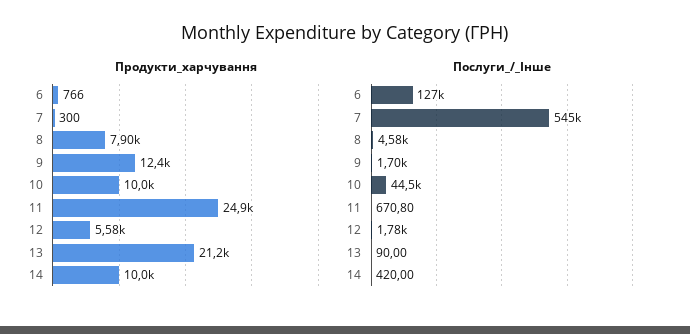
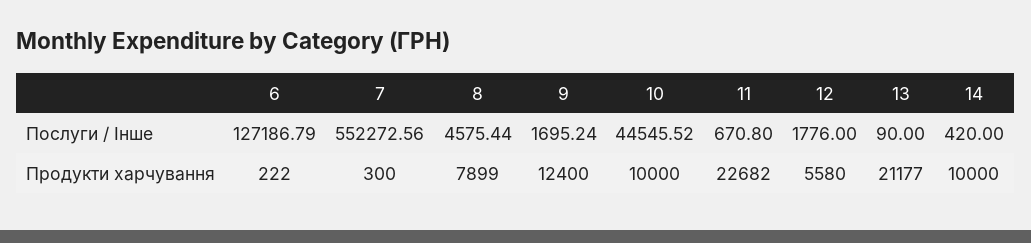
Продукти_харчування, 6: 766 -> 222
Продукти_харчування, 11: 24900 -> 22682
Послуги_/_Інше, 7: 545000 -> 552272.56

